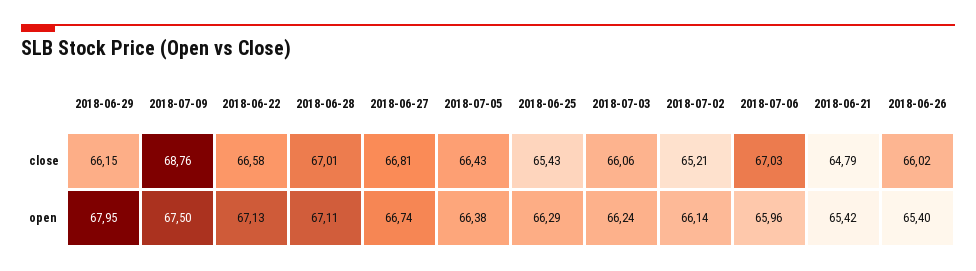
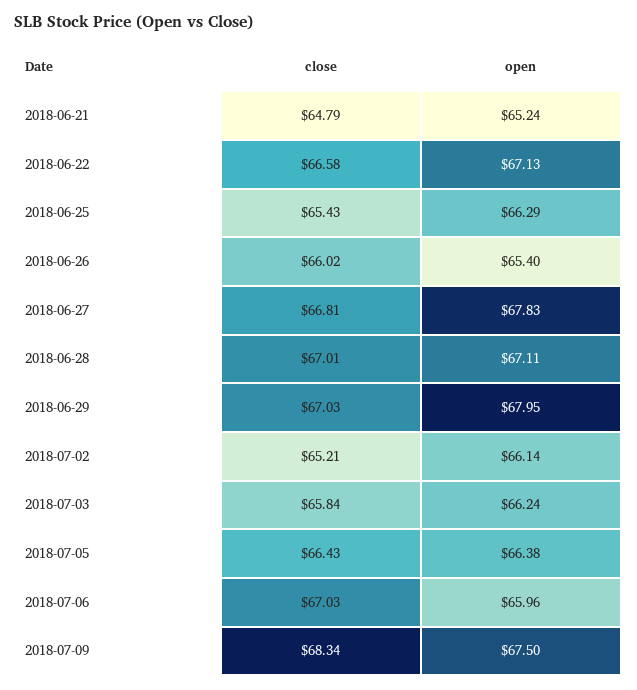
2018-06-29, close: 66.15 -> 67.03
2018-07-09, close: 68.76 -> 68.34
2018-07-03, close: 66.06 -> 65.84
2018-06-27, open: 66.74 -> 67.83
2018-06-21, open: 65.42 -> 65.24

